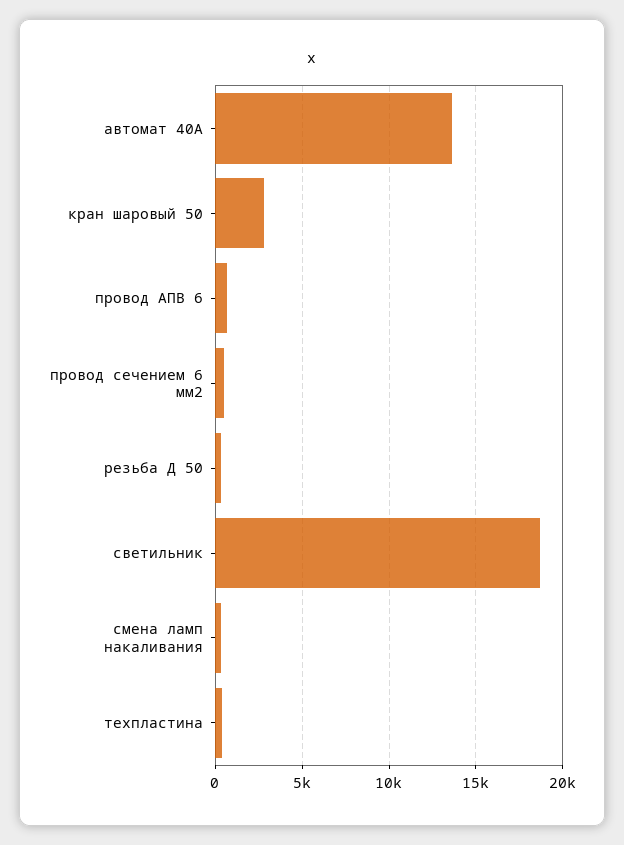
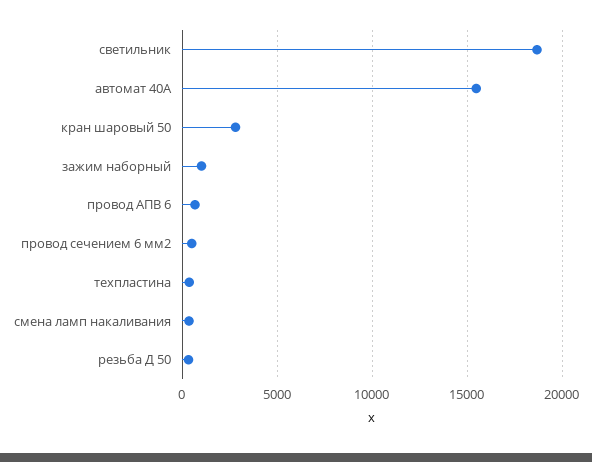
автомат 40А: 13500 -> 15500
зажим наборный: none -> 1000

